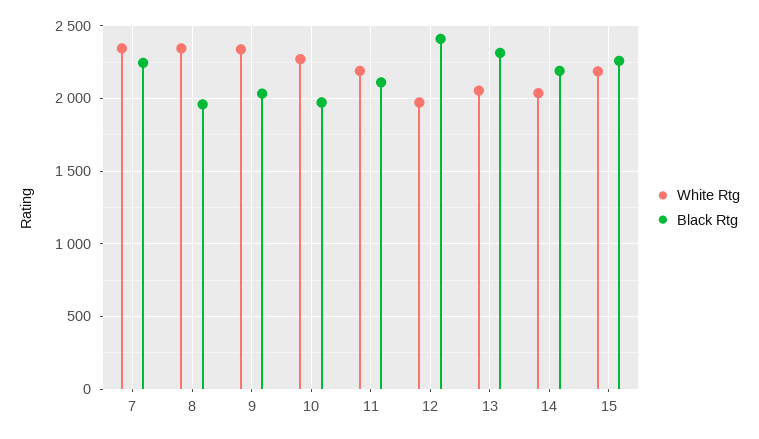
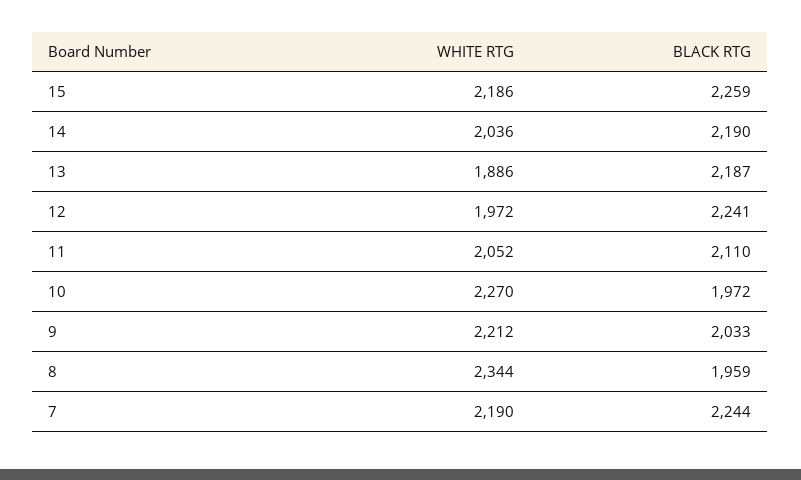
White Rtg, 7: 2350 -> 2190
White Rtg, 9: 2350 -> 2212
White Rtg, 11: 2200 -> 2052
Black Rtg, 12: 2400 -> 2241
White Rtg, 13: 2050 -> 1886
Black Rtg, 13: 2300 -> 2187

